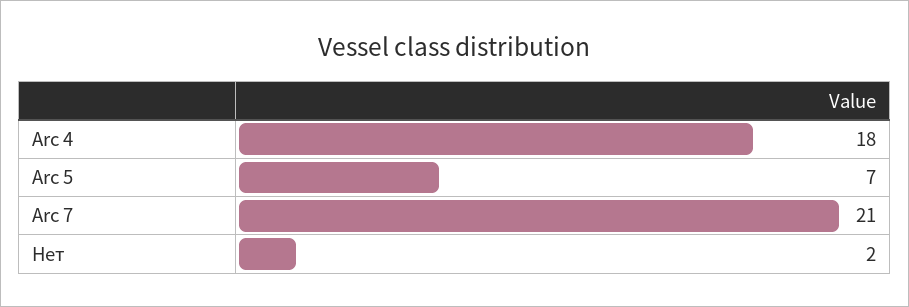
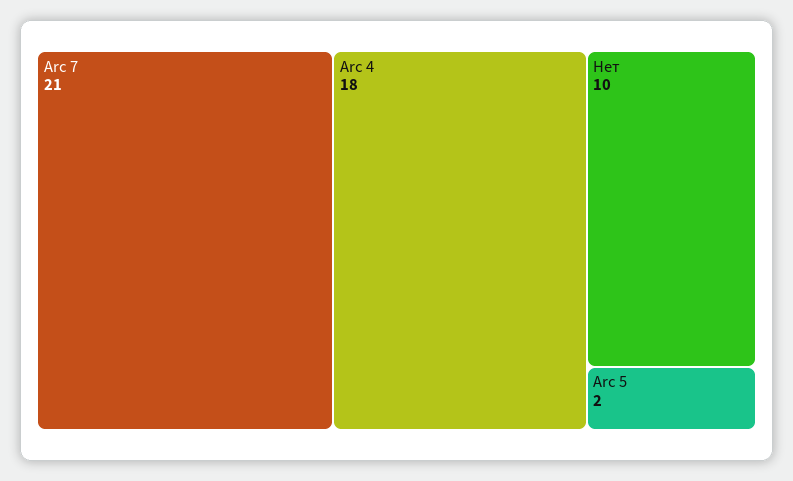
Arc 5: 7 -> 2
Нет: 2 -> 10

